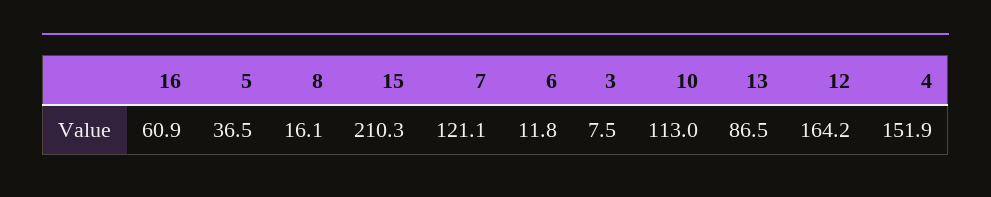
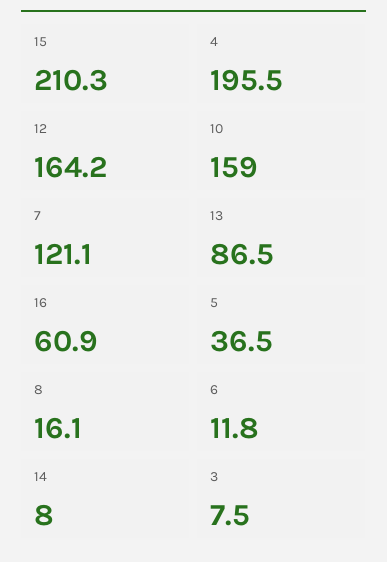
10: 113 -> 159
4: 151.9 -> 195.5
14: none -> 8

